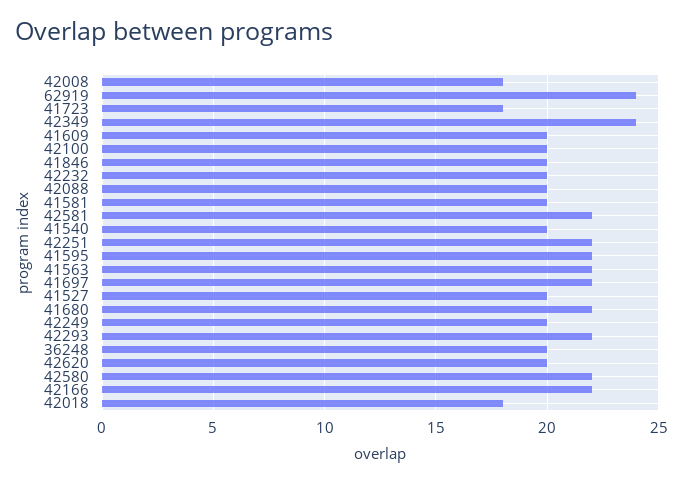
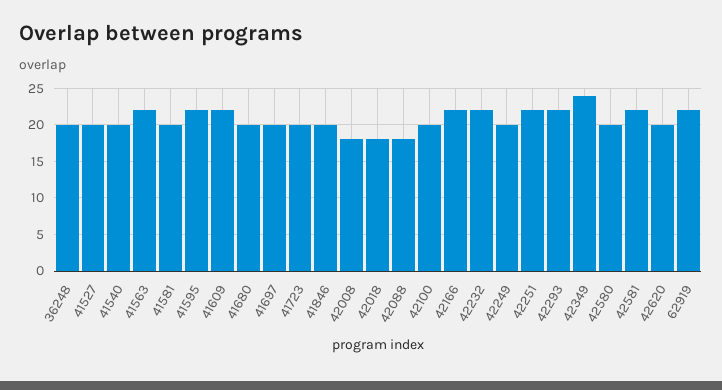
62919: 24 -> 22
41723: 18 -> 20
41609: 20 -> 22
42232: 20 -> 22
42088: 20 -> 18
41697: 22 -> 20
41680: 22 -> 20
42580: 22 -> 20

